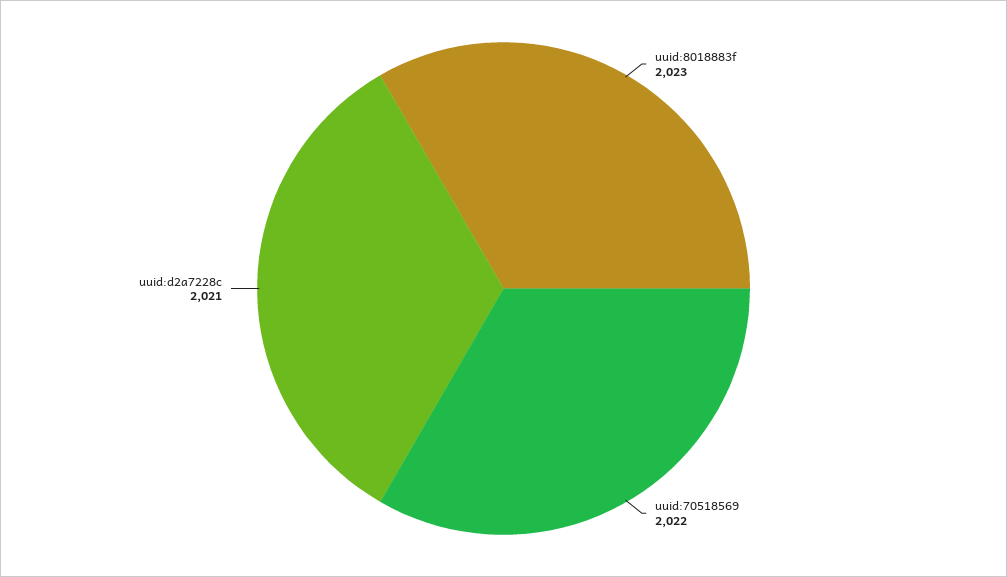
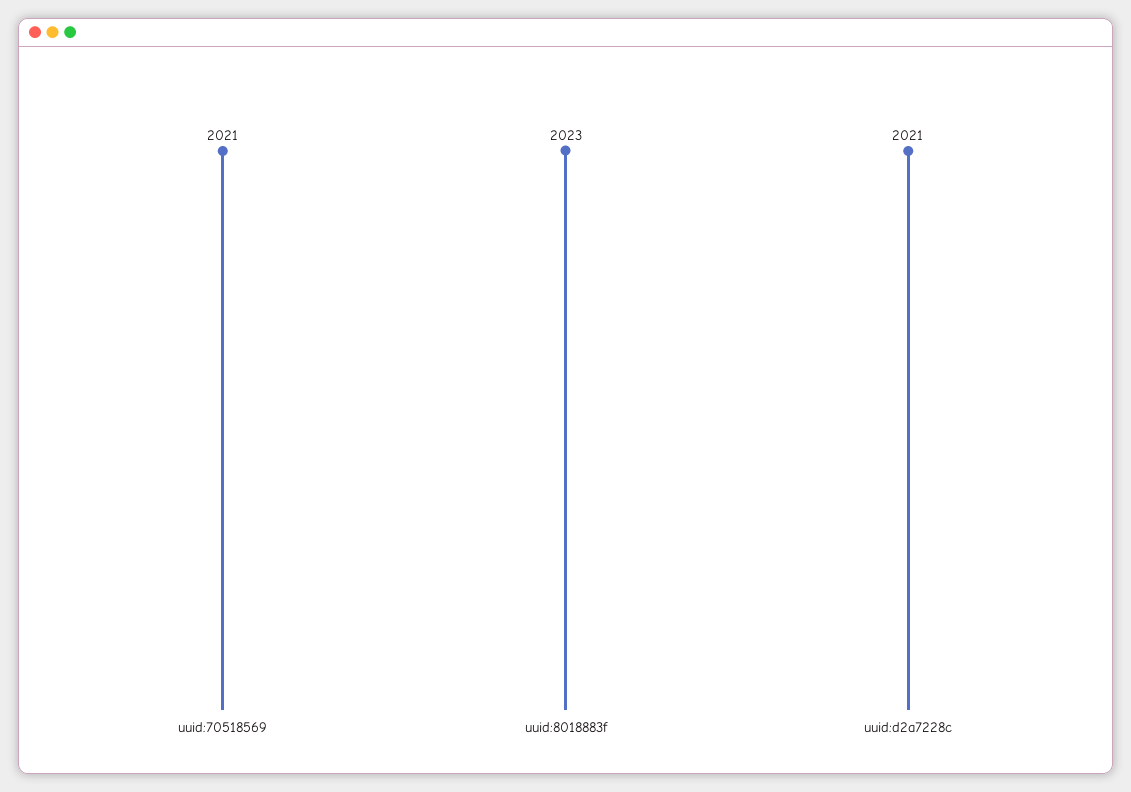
uuid:70518569: 2022 -> 2021

